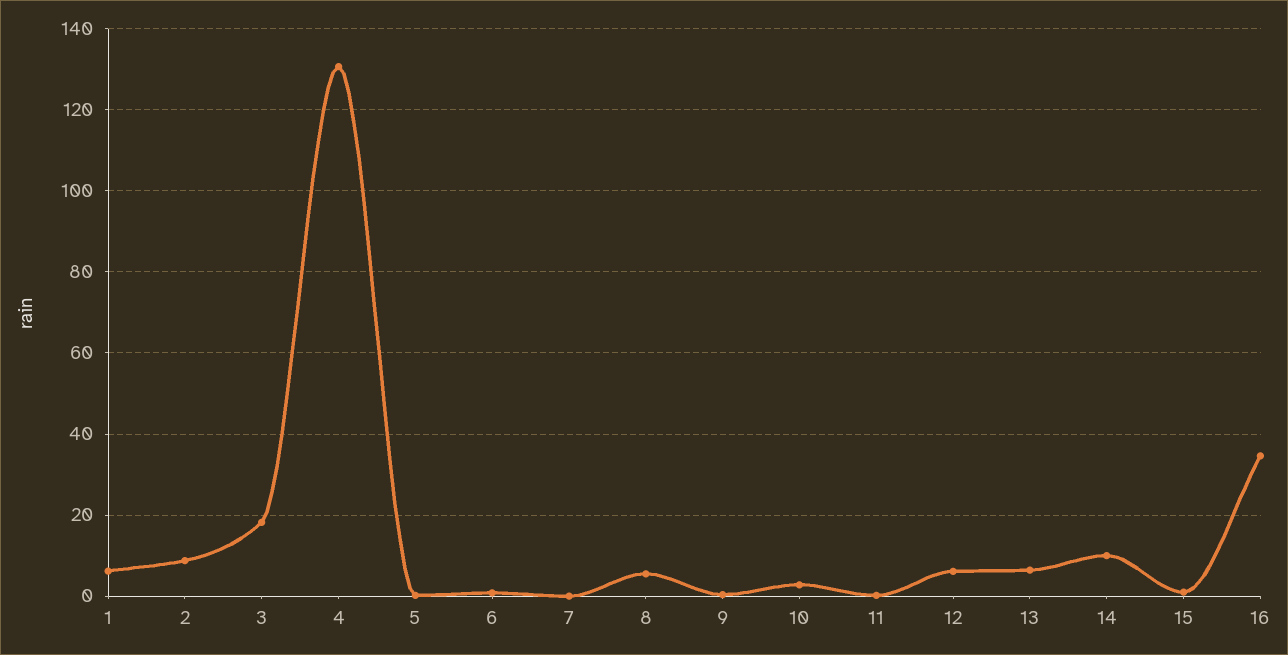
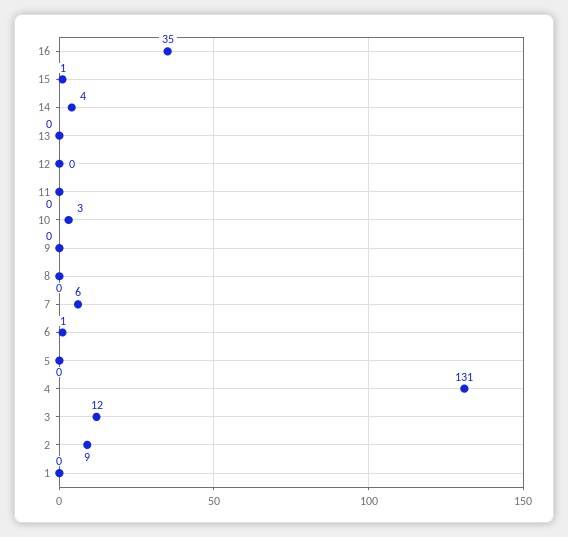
1: 6 -> 0
3: 18 -> 12
7: 0 -> 6
8: 6 -> 0
12: 6 -> 0
13: 6 -> 0
14: 10 -> 4

